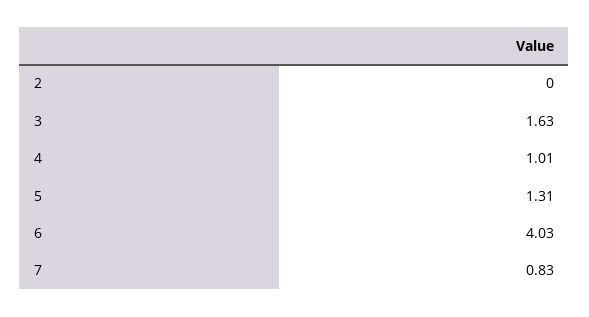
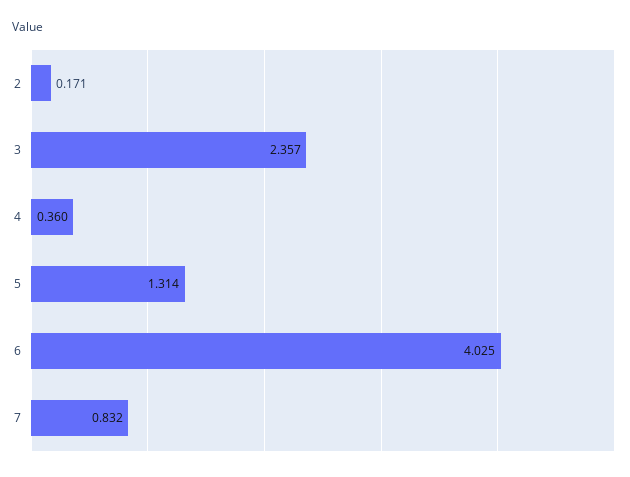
2: 0 -> 0.171
3: 1.63 -> 2.357
4: 1.01 -> 0.36

